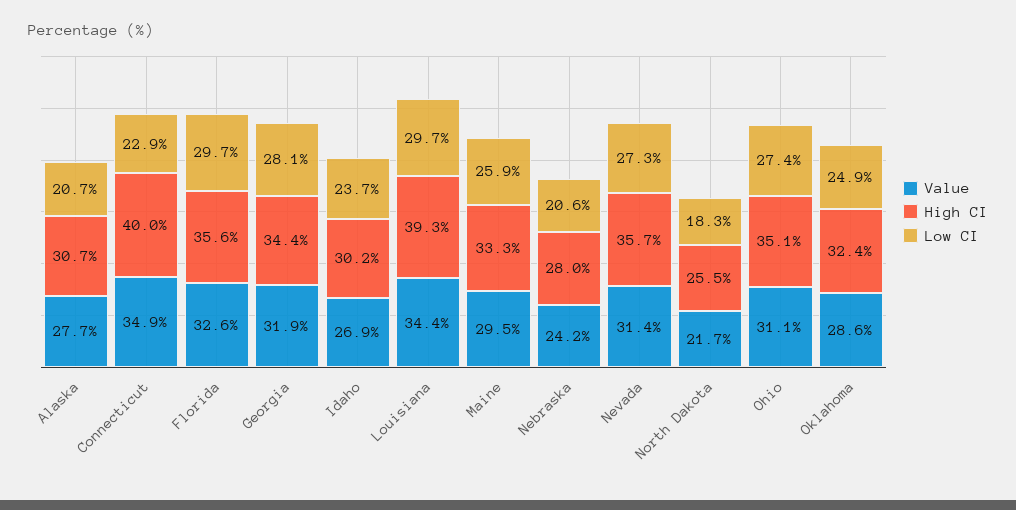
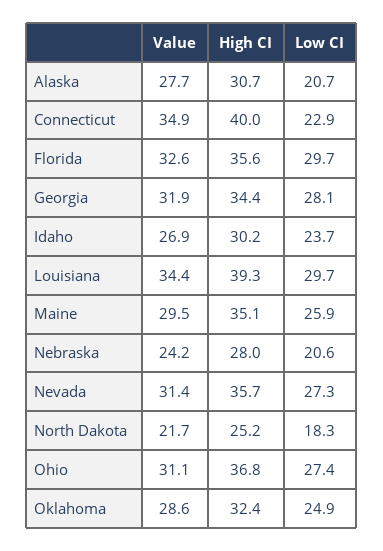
High CI, Maine: 33.3 -> 35.1
High CI, North Dakota: 25.5 -> 25.2
High CI, Ohio: 35.1 -> 36.8

